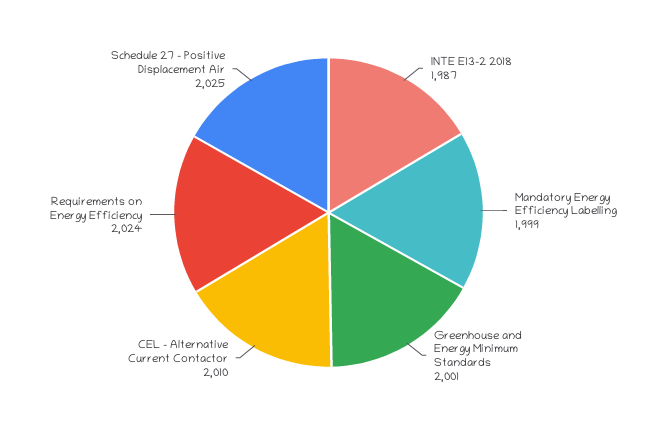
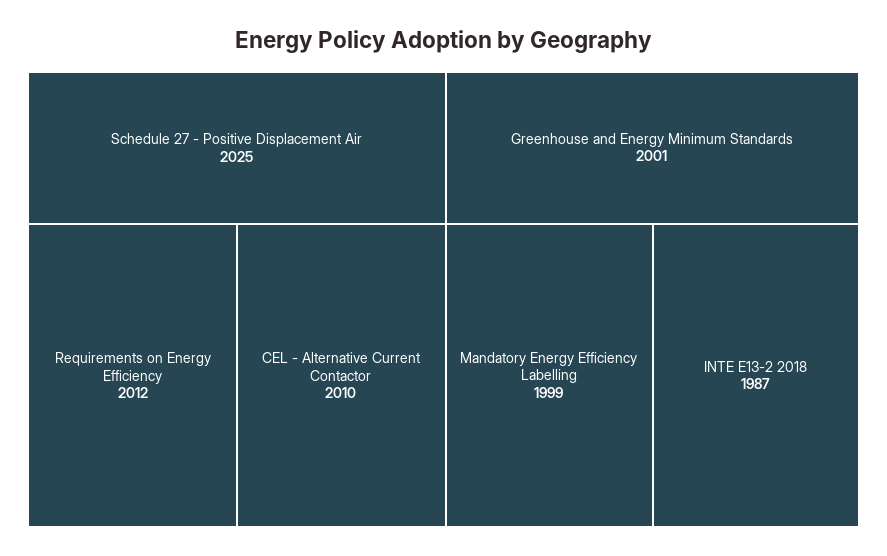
Requirements on Energy Efficiency: 2024 -> 2012

